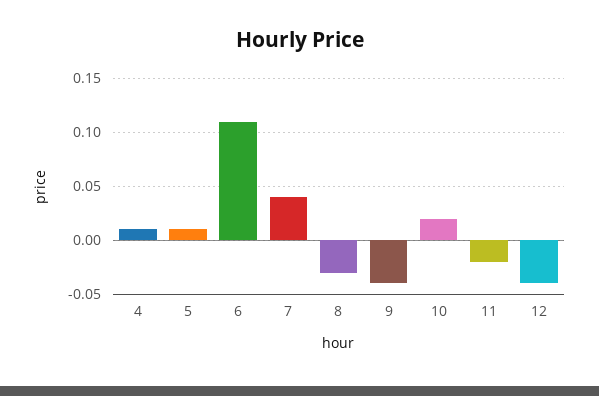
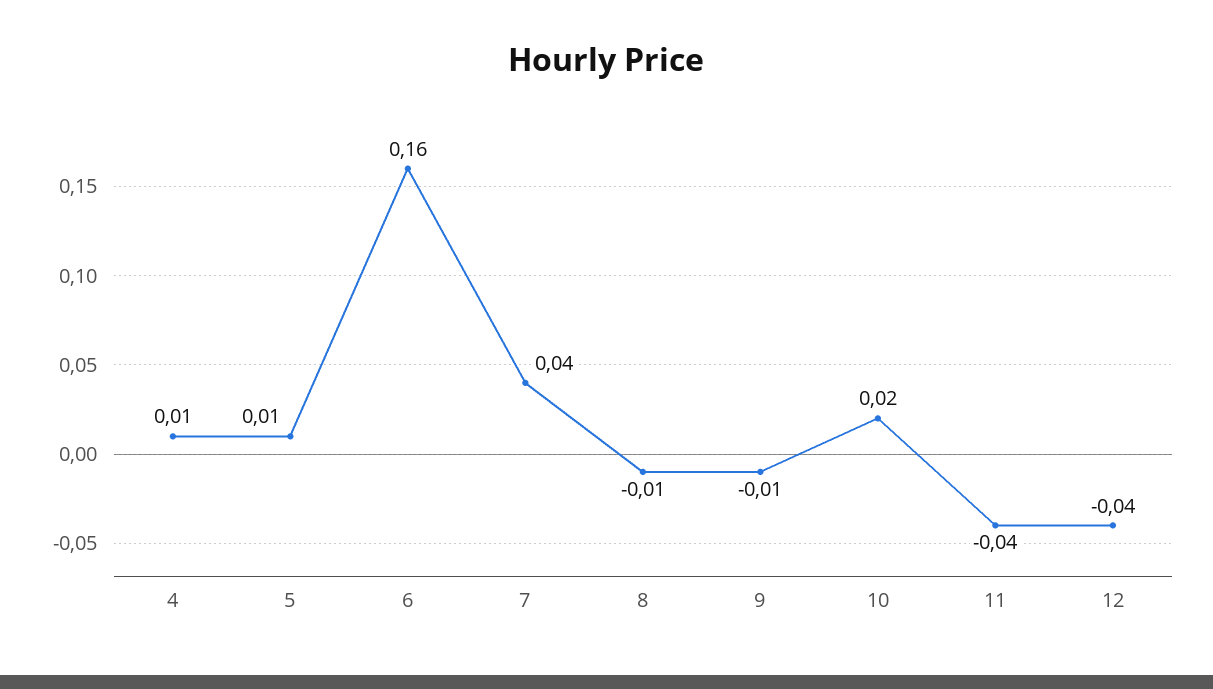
6: 0.11 -> 0.16
8: -0.03 -> -0.01
9: -0.04 -> -0.01
11: -0.02 -> -0.04

